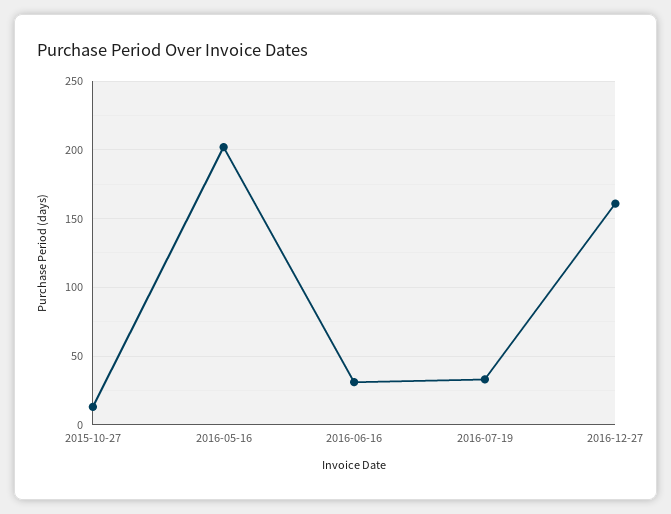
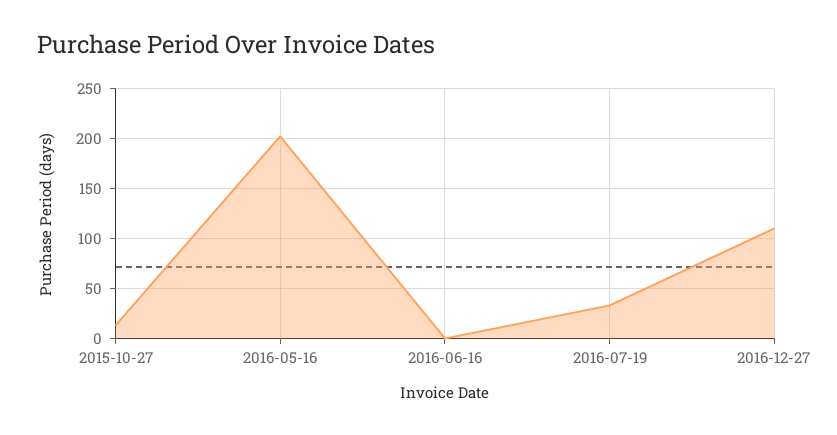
2016-06-16: 30 -> 0
2016-12-27: 160 -> 110

